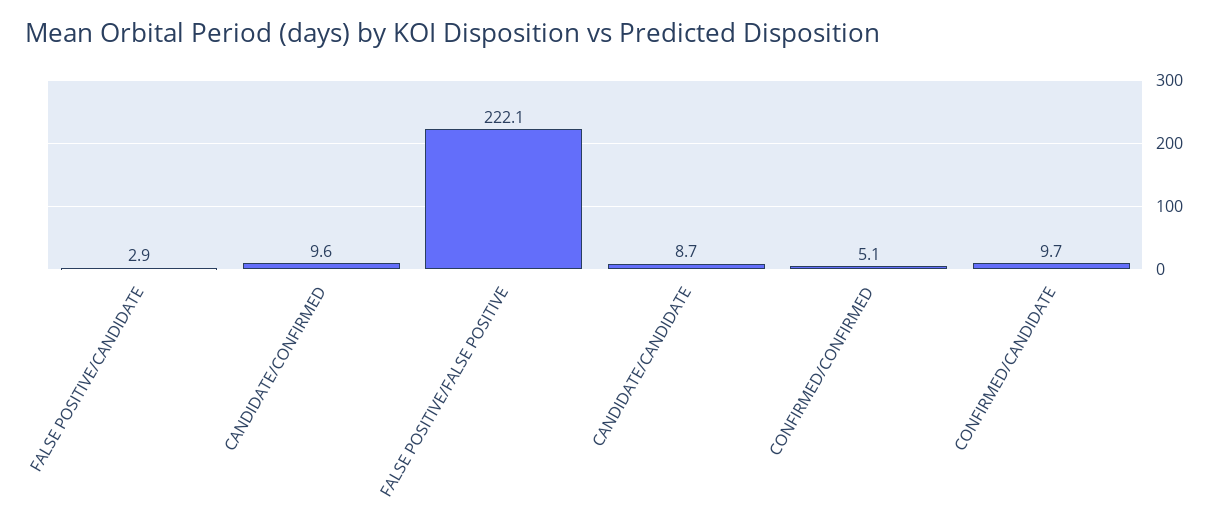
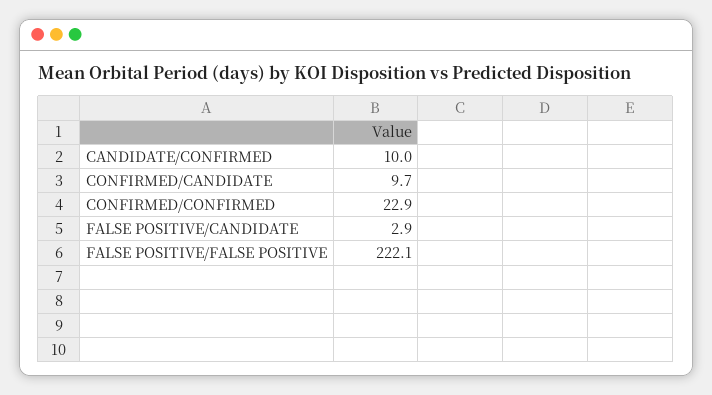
CANDIDATE/CONFIRMED: 9.6 -> 10
CANDIDATE/CANDIDATE: 8.7 -> none
CONFIRMED/CONFIRMED: 5.1 -> 22.9

